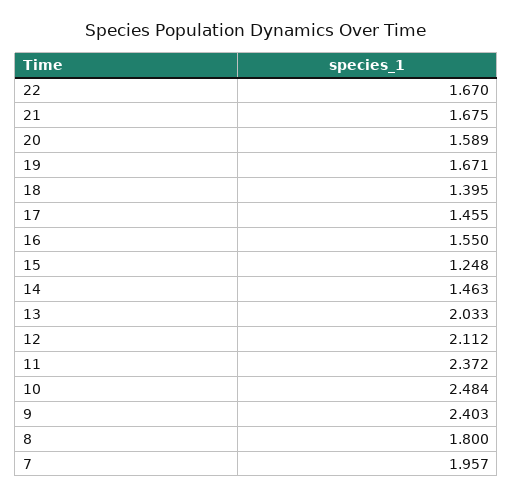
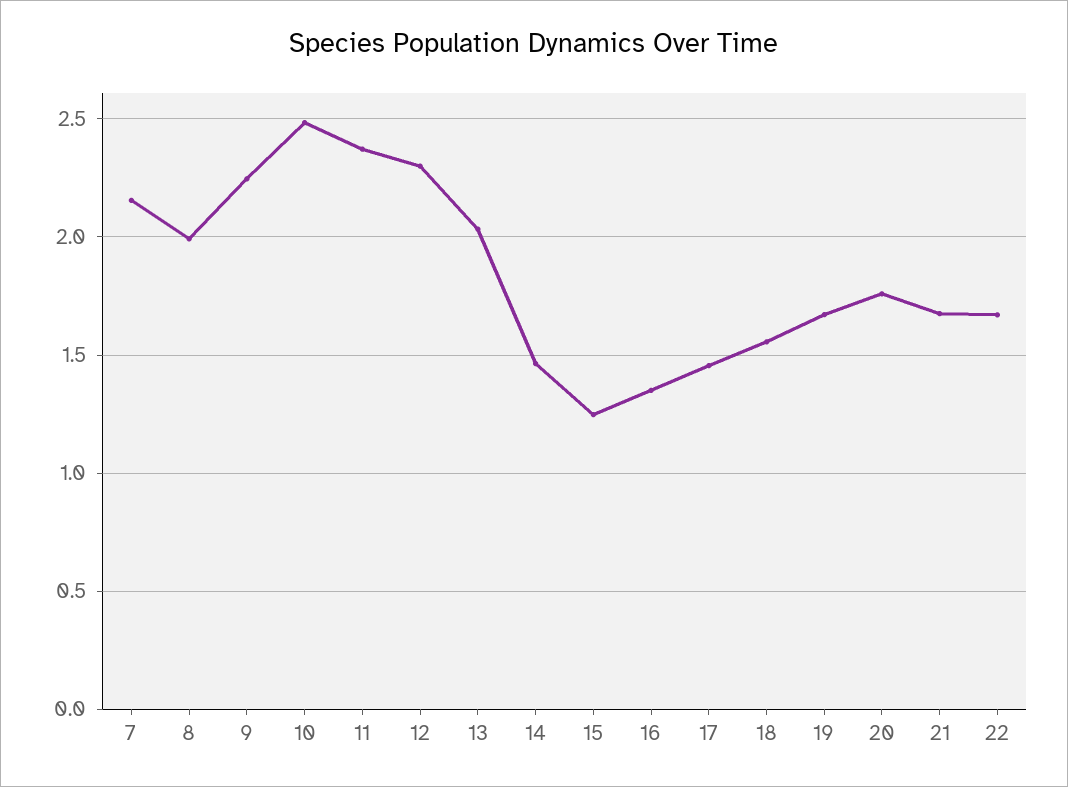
20: 1.589 -> 1.75
18: 1.395 -> 1.55
16: 1.55 -> 1.35
12: 2.112 -> 2.3
9: 2.403 -> 2.25
8: 1.8 -> 2
7: 1.957 -> 2.15

